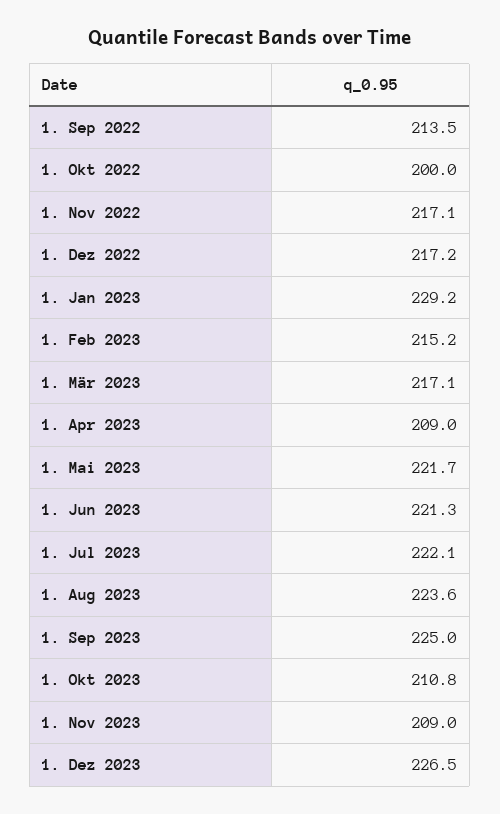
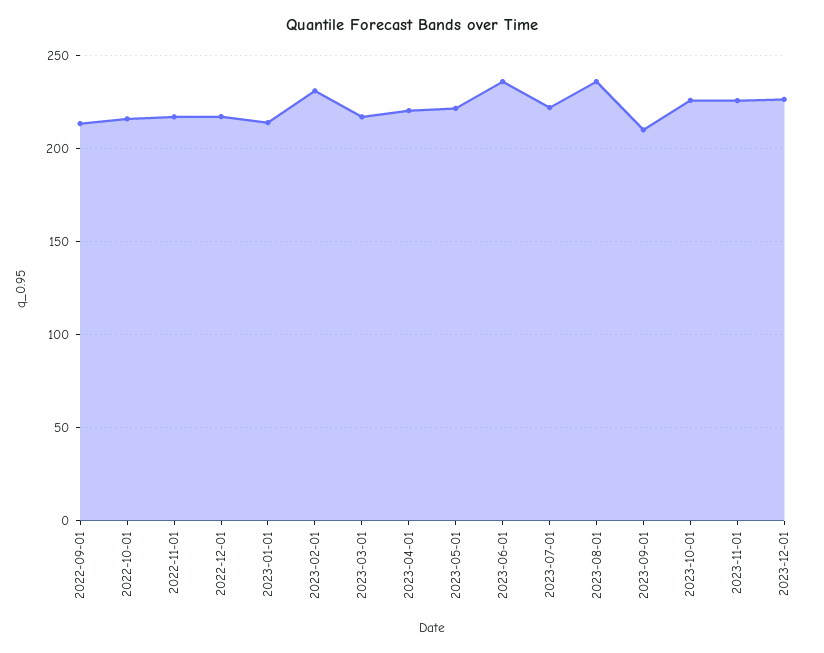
1. Okt 2022: 200 -> 215
1. Jan 2023: 229.2 -> 215
1. Feb 2023: 215.2 -> 230
1. Apr 2023: 209 -> 220
1. Jun 2023: 221.3 -> 235
1. Aug 2023: 223.6 -> 235
1. Sep 2023: 225 -> 210
1. Okt 2023: 210.8 -> 225
1. Nov 2023: 209 -> 225

